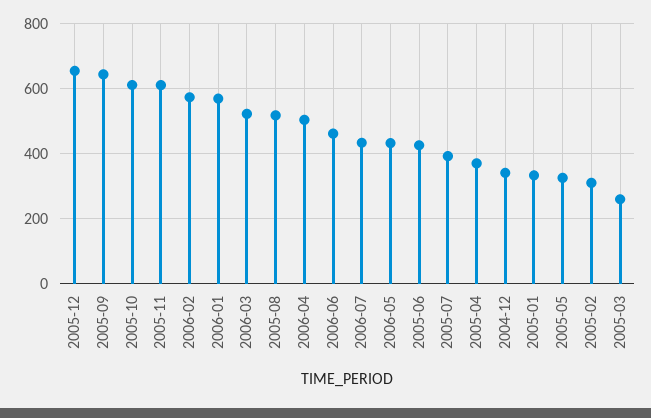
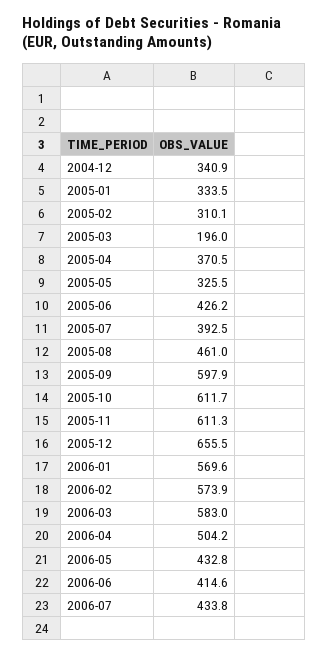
2005-09: 640 -> 597.9
2006-03: 520 -> 583
2005-08: 520 -> 461
2006-06: 460 -> 414.6
2005-03: 260 -> 196

